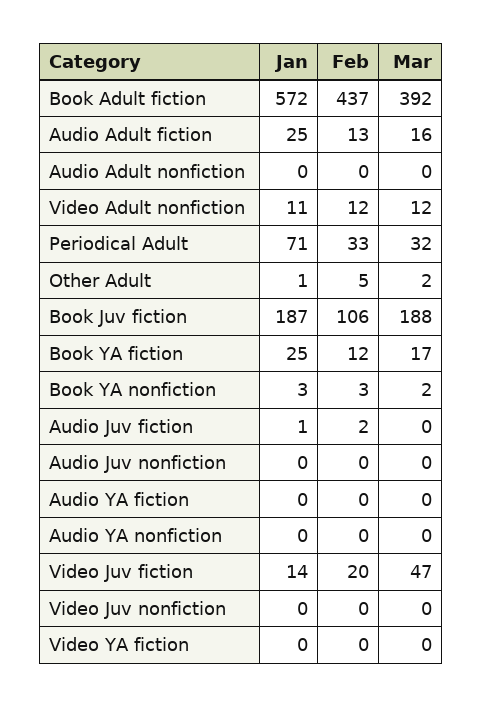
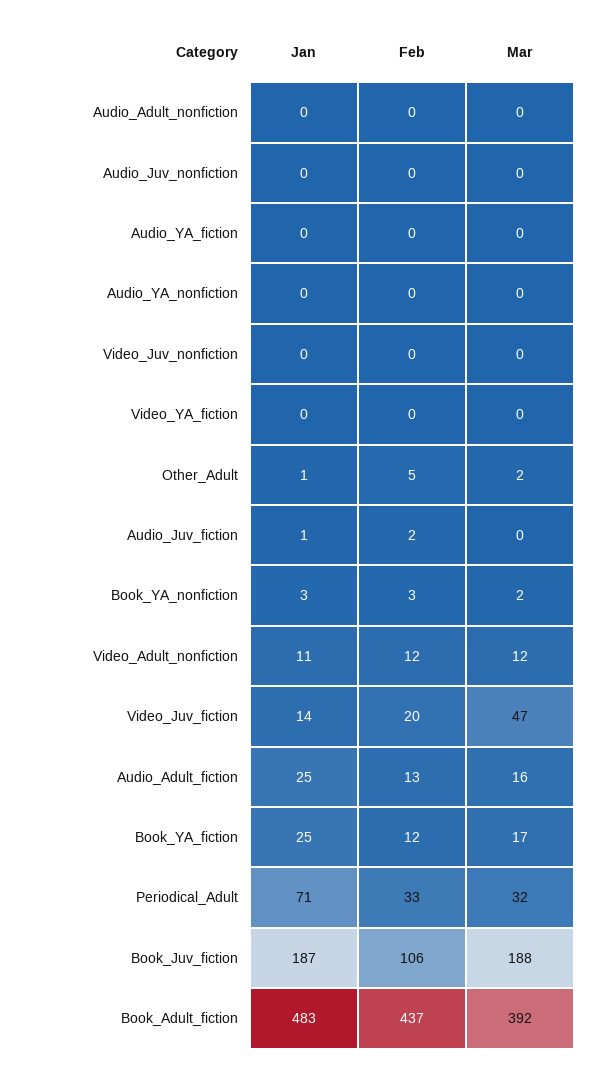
Jan, Book Adult fiction: 572 -> 483

